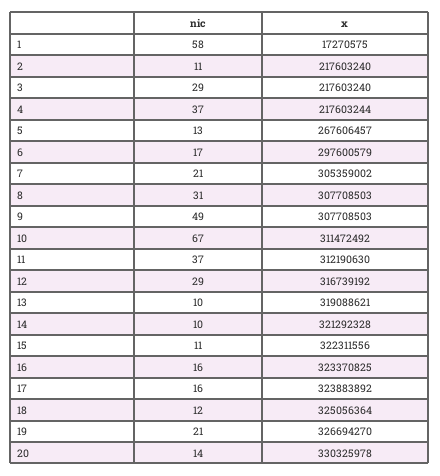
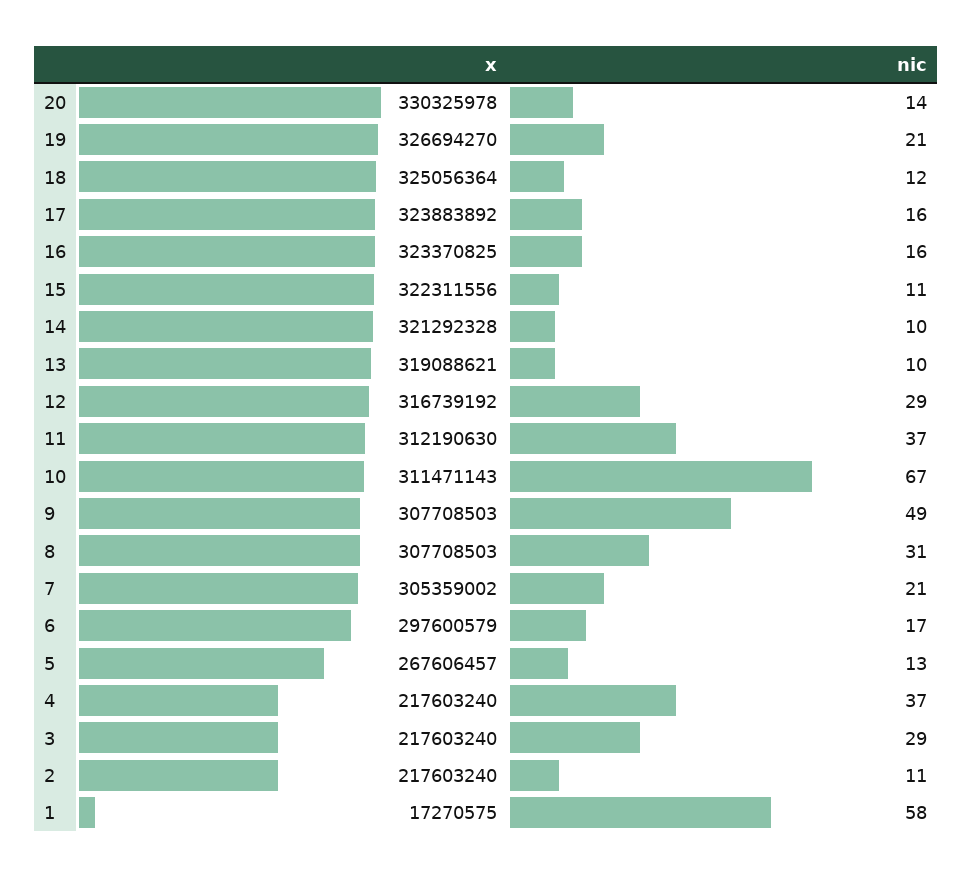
x, 4: 217603244 -> 217603240
x, 10: 311472492 -> 311471143

